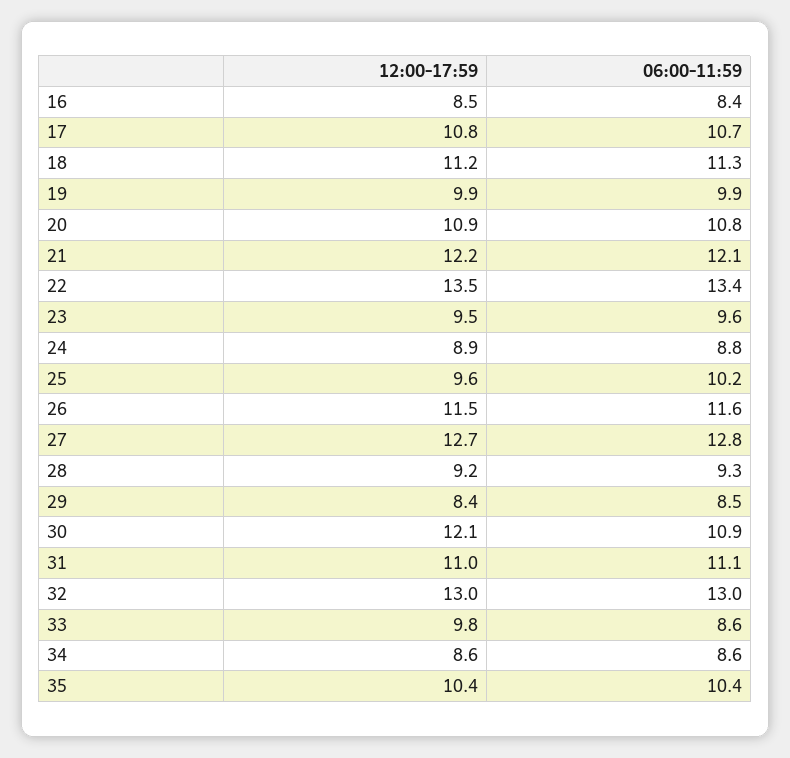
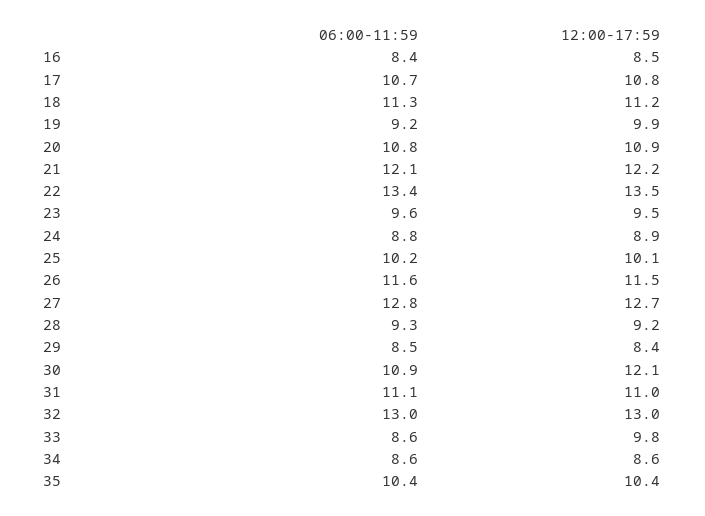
06:00-11:59, 19: 9.9 -> 9.2
12:00-17:59, 25: 9.6 -> 10.1

